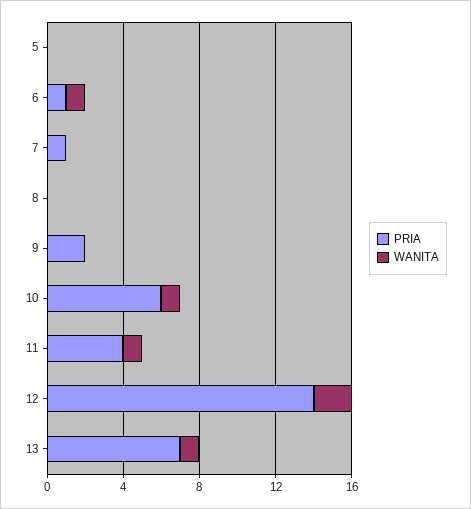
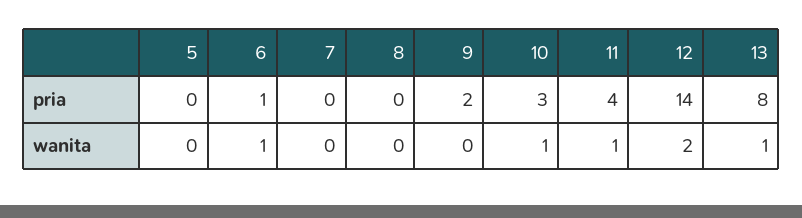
PRIA, 7: 1 -> 0
PRIA, 10: 6 -> 3
PRIA, 13: 7 -> 8

